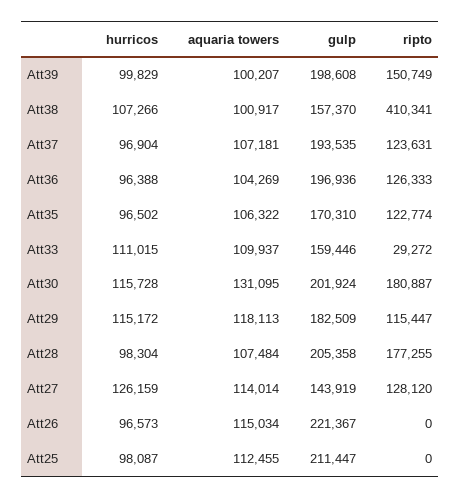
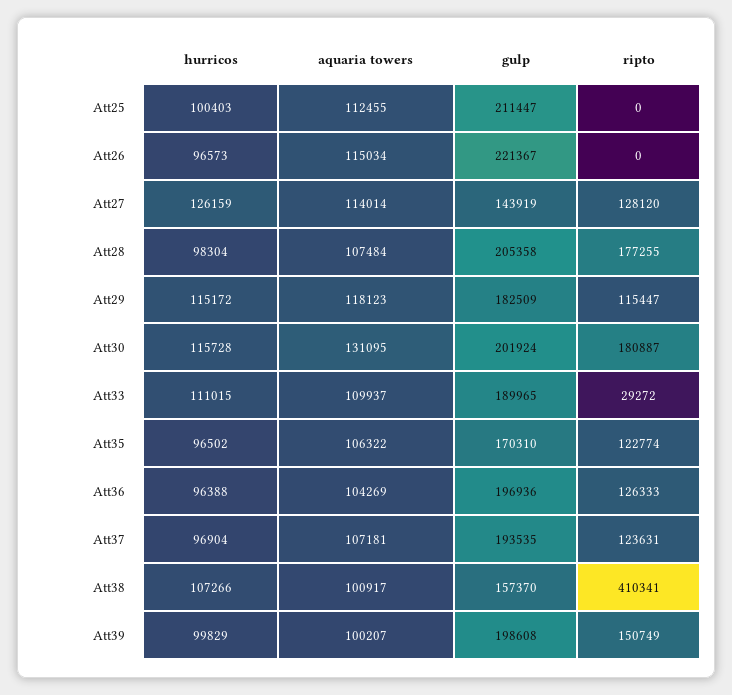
gulp, Att33: 159446 -> 189965
aquaria towers, Att29: 118113 -> 118123
hurricos, Att25: 98087 -> 100403

